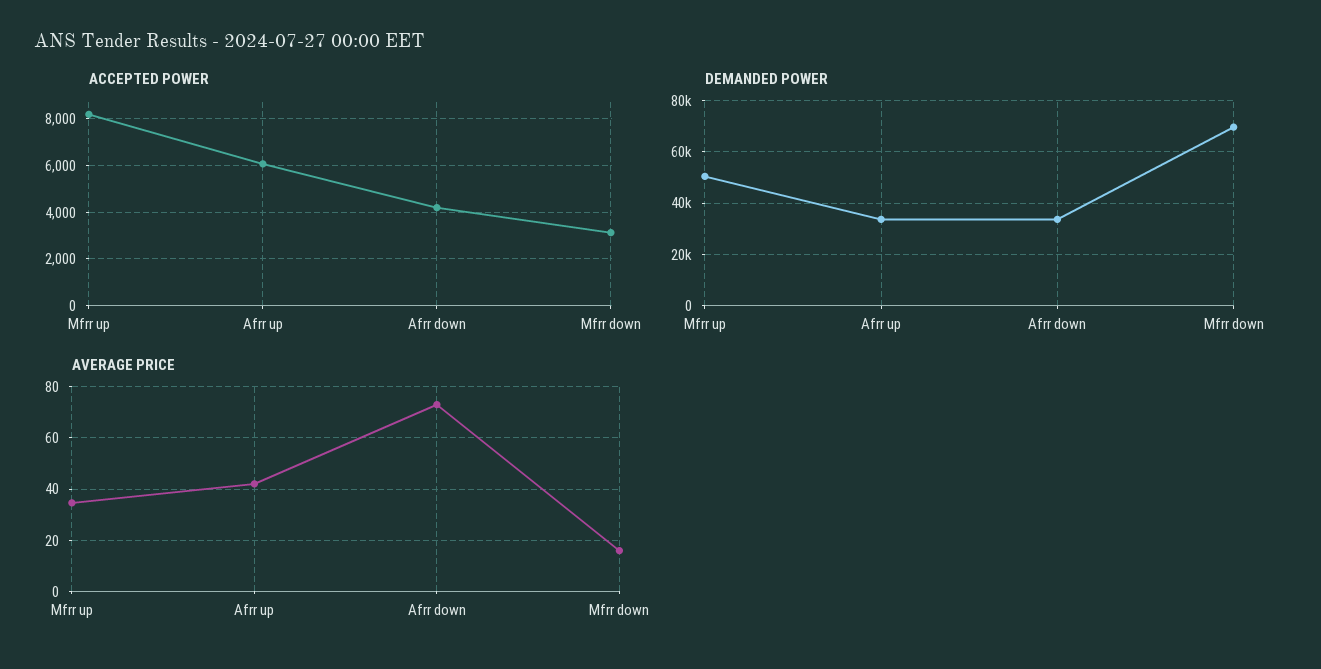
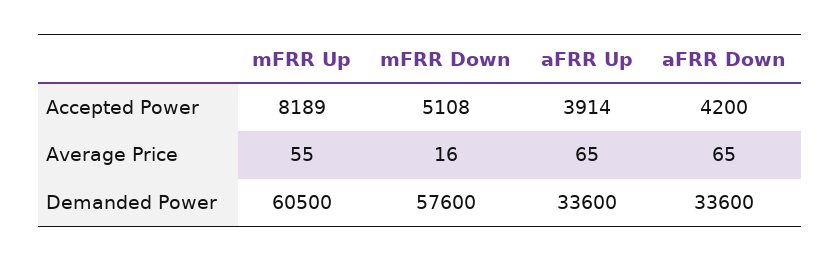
ACCEPTED POWER, Afrr up: 6000 -> 3914
ACCEPTED POWER, Mfrr down: 3000 -> 5108
DEMANDED POWER, Mfrr up: 50000 -> 60500
DEMANDED POWER, Mfrr down: 70000 -> 57600
AVERAGE PRICE, Mfrr up: 35 -> 55
AVERAGE PRICE, Afrr up: 42.5 -> 65
AVERAGE PRICE, Afrr down: 72.5 -> 65

